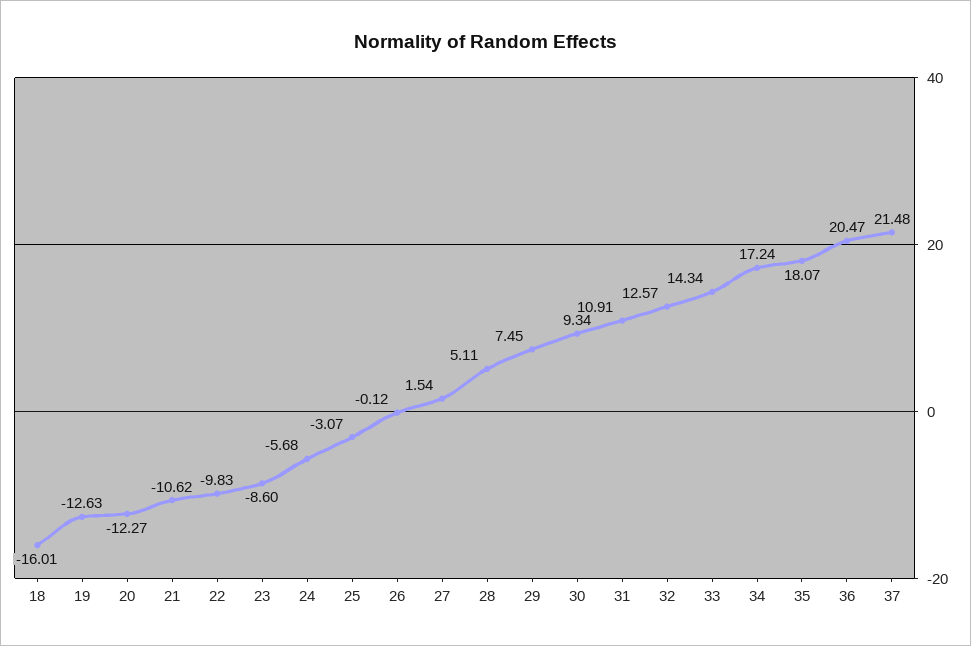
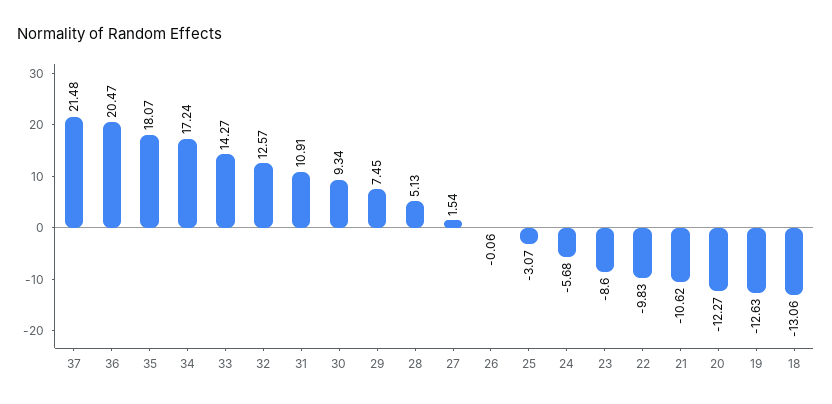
18: -16.01 -> -13.06
26: -0.12 -> -0.06
28: 5.11 -> 5.13
33: 14.34 -> 14.27

